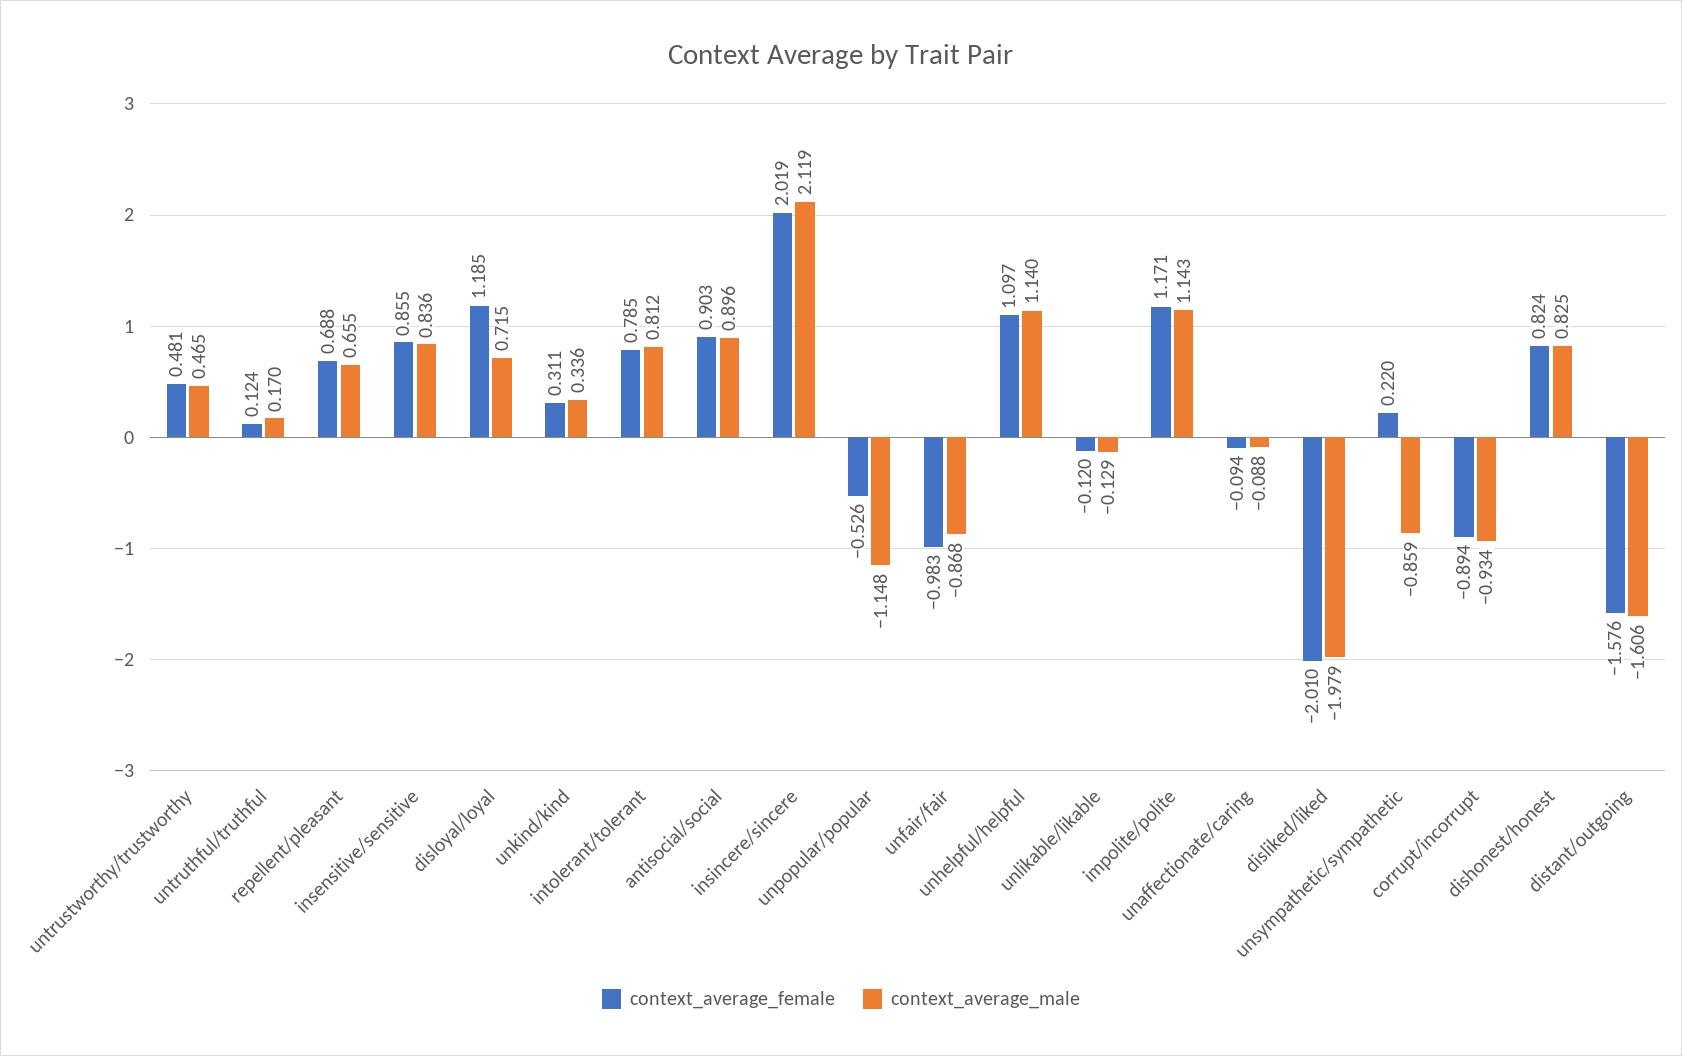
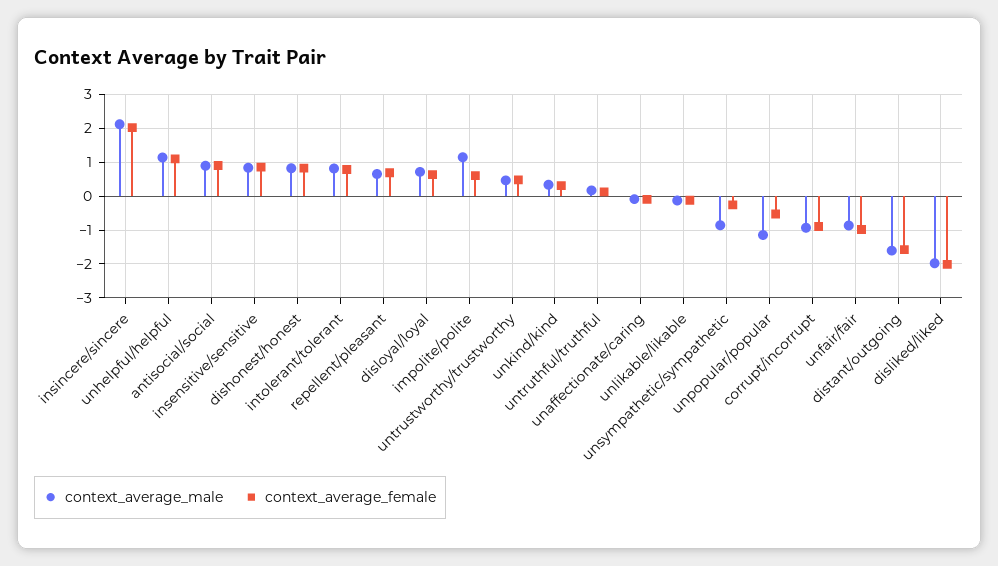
context_average_female, disloyal/loyal: 1.185 -> 0.6
context_average_female, impolite/polite: 1.171 -> 0.6
context_average_female, unsympathetic/sympathetic: 0.22 -> -0.2

